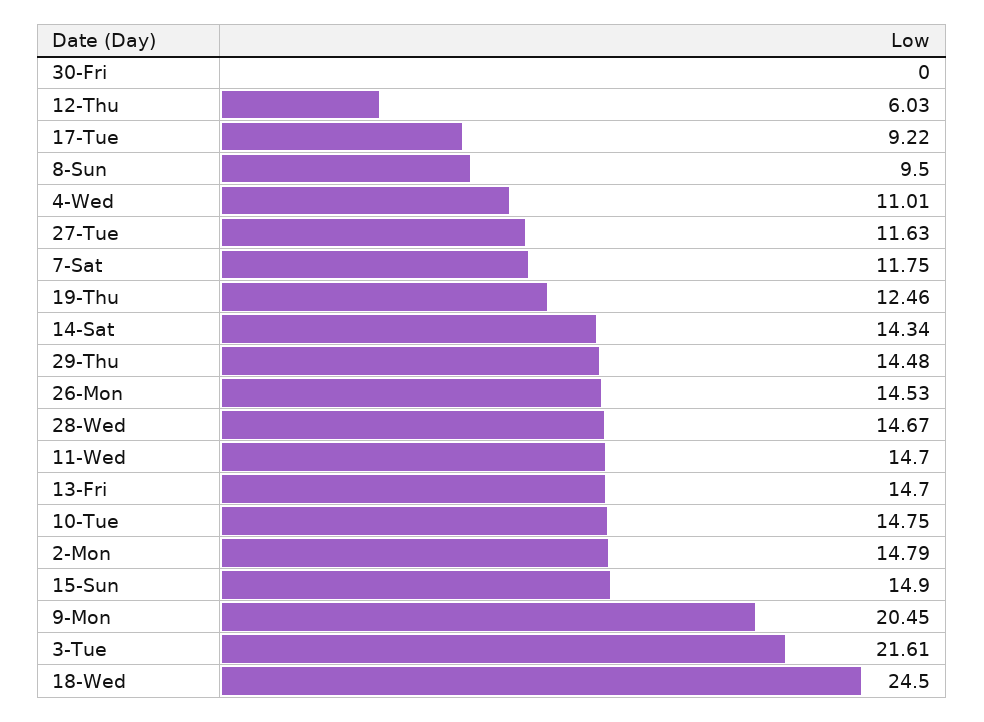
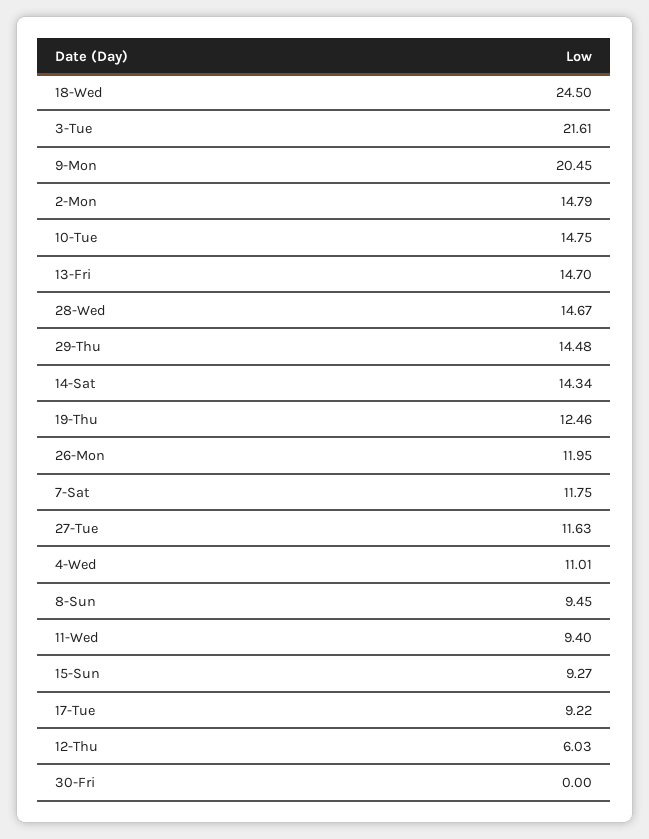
8-Sun: 9.5 -> 9.45
26-Mon: 14.53 -> 11.95
11-Wed: 14.7 -> 9.4
15-Sun: 14.9 -> 9.27

